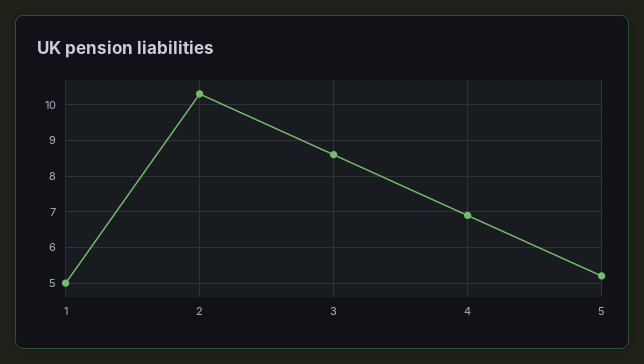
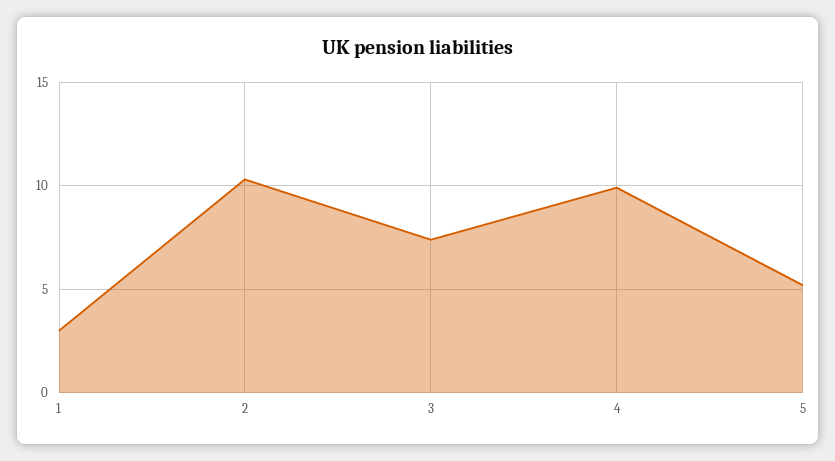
1: 5 -> 3
3: 8.5 -> 7.5
4: 7 -> 10

